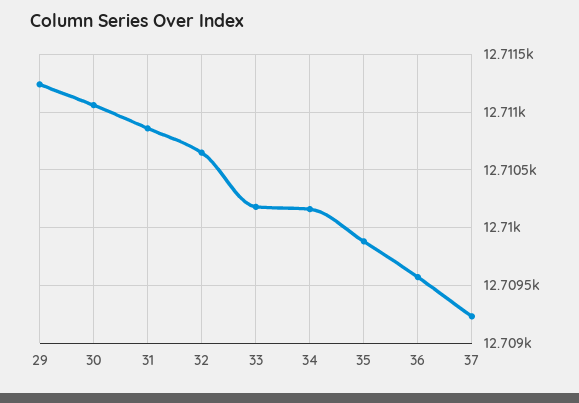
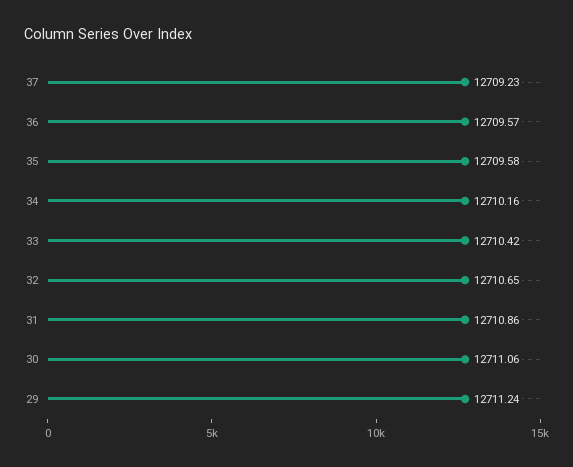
33: 12710.2 -> 12710.42
35: 12709.9 -> 12709.58

